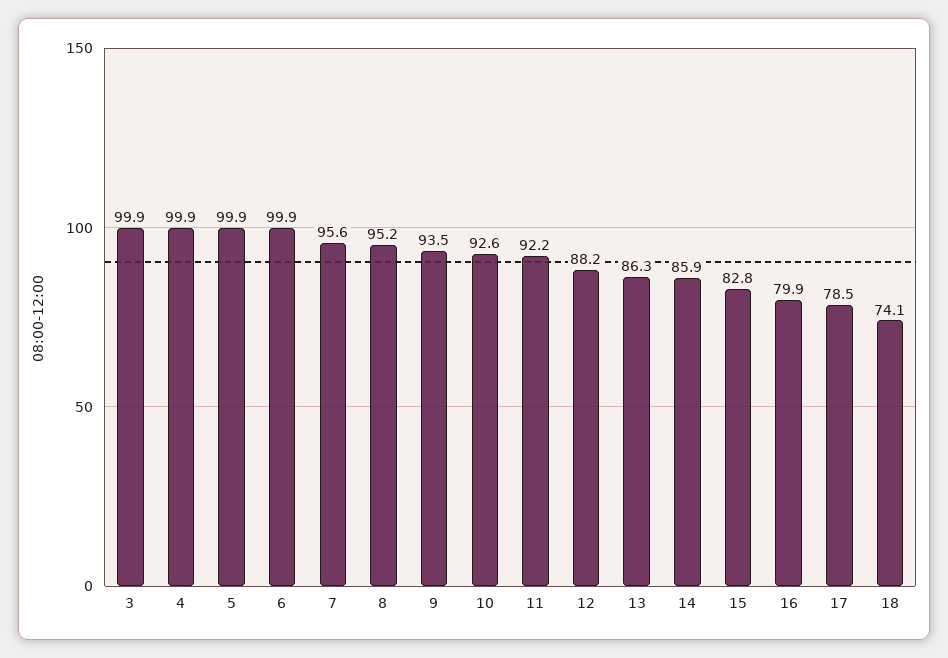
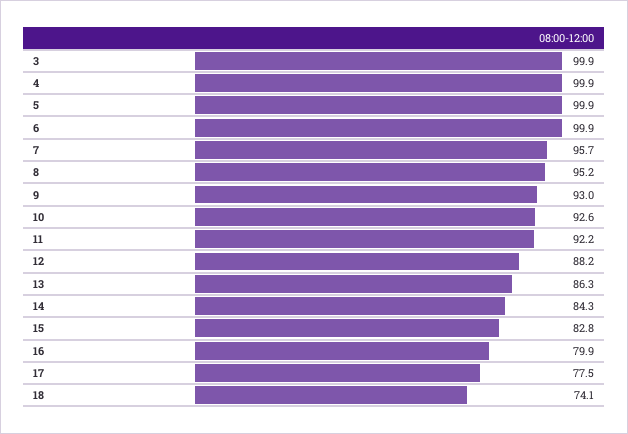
7: 95.6 -> 95.7
9: 93.5 -> 93
14: 85.9 -> 84.3
17: 78.5 -> 77.5

